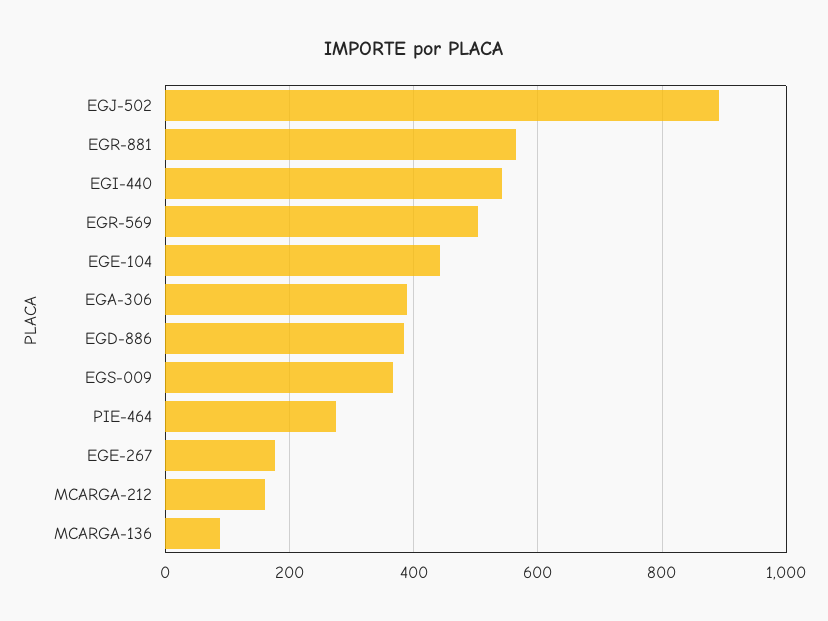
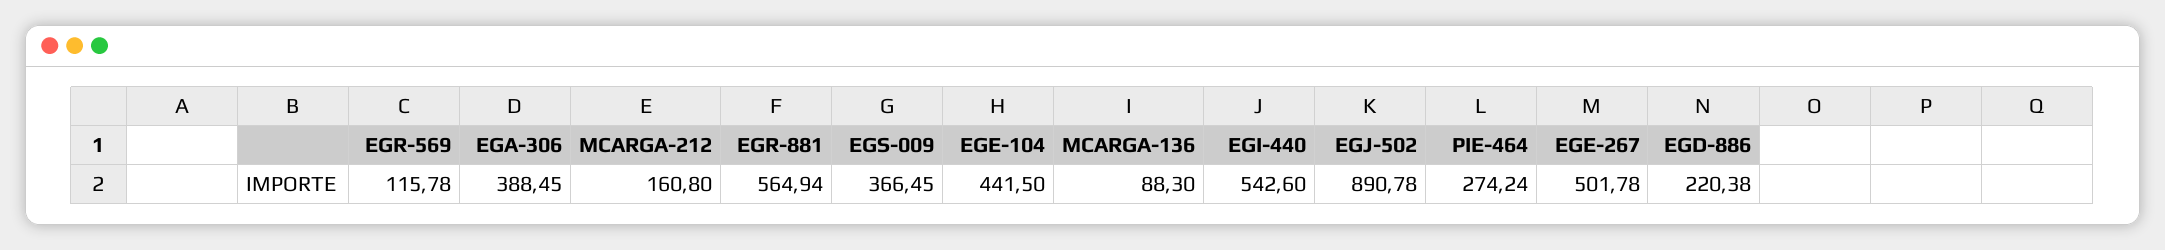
EGR-569: 500 -> 115.78
EGD-886: 380 -> 220.38
EGE-267: 180 -> 501.78

